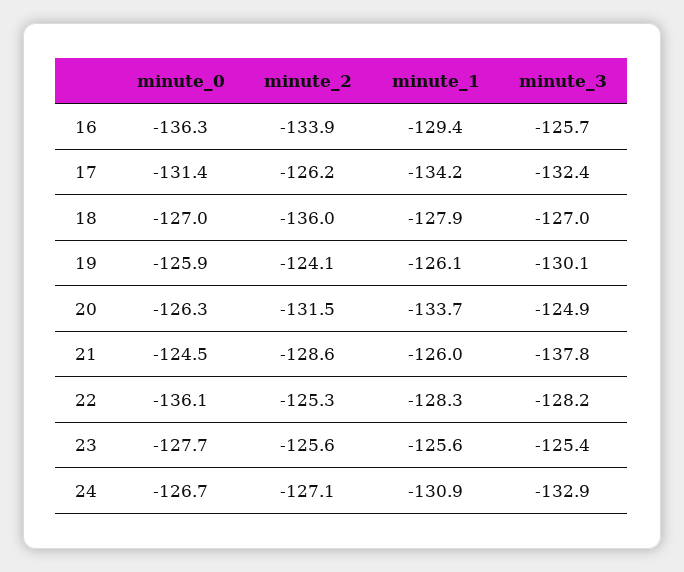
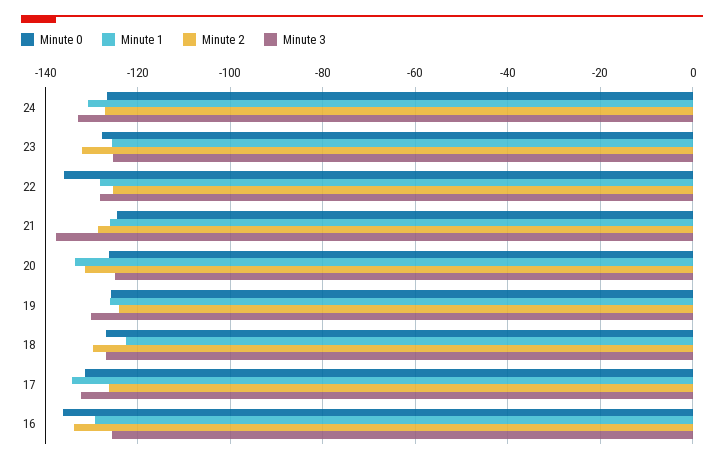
minute_2, 18: -136 -> -130
minute_1, 18: -127.9 -> -122
minute_2, 23: -125.6 -> -132

